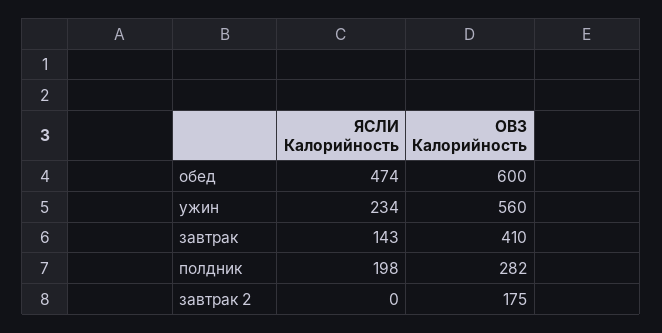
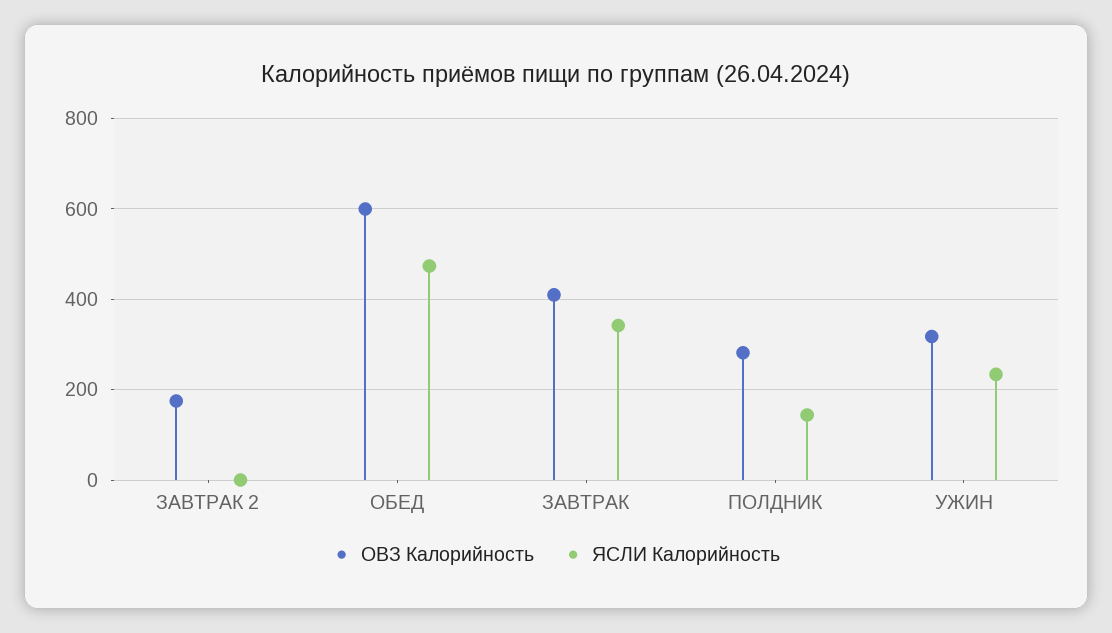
ОВЗ Калорийность, ужин: 560 -> 320
ЯСЛИ Калорийность, завтрак: 143 -> 340
ЯСЛИ Калорийность, полдник: 198 -> 140

